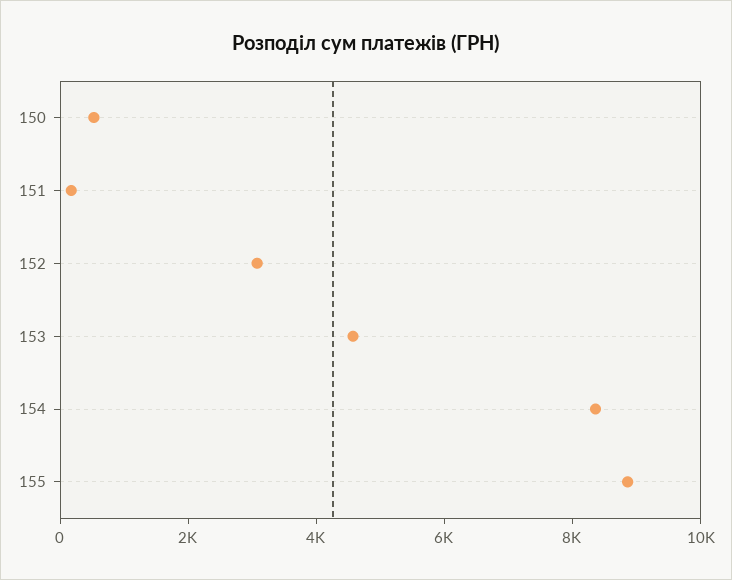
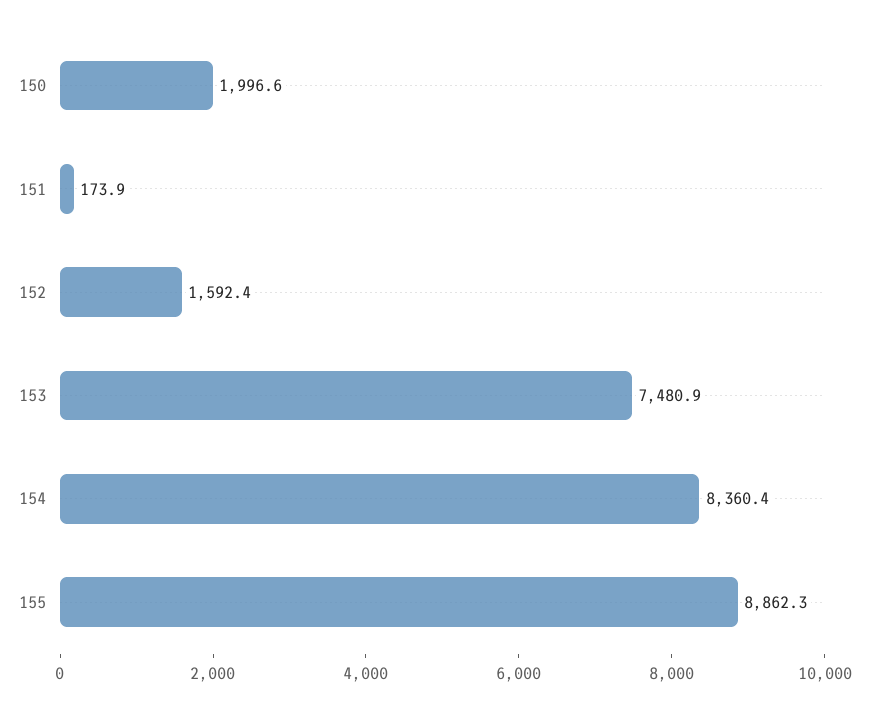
150: 500 -> 1996.6
152: 3000 -> 1592.4
153: 4500 -> 7480.9

